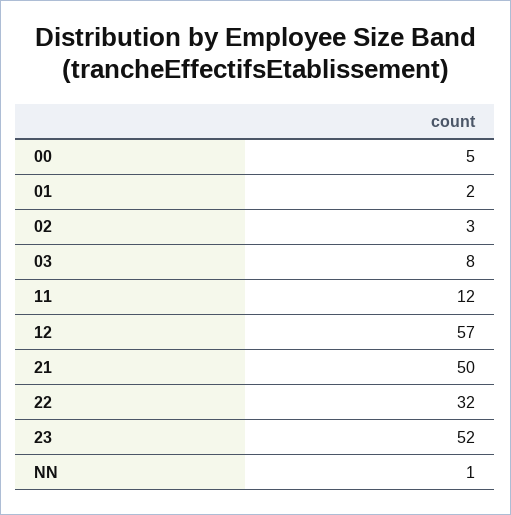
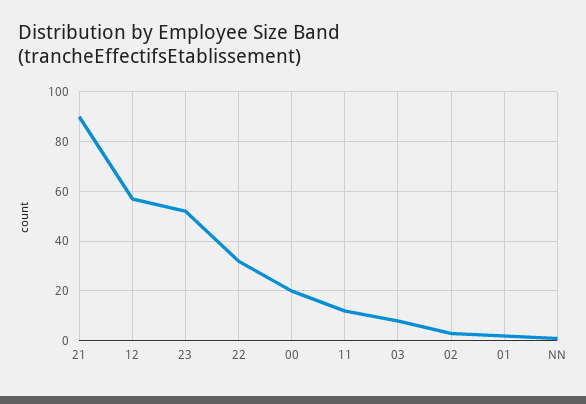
00: 5 -> 20
21: 50 -> 90

